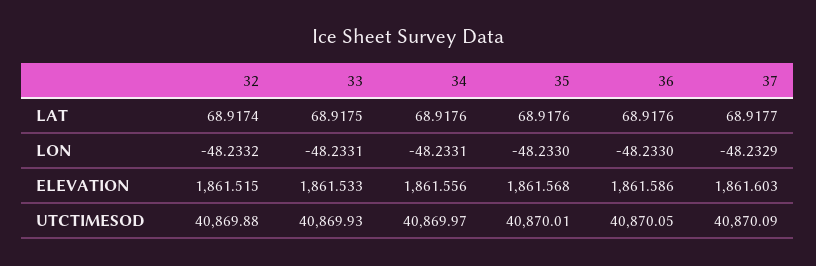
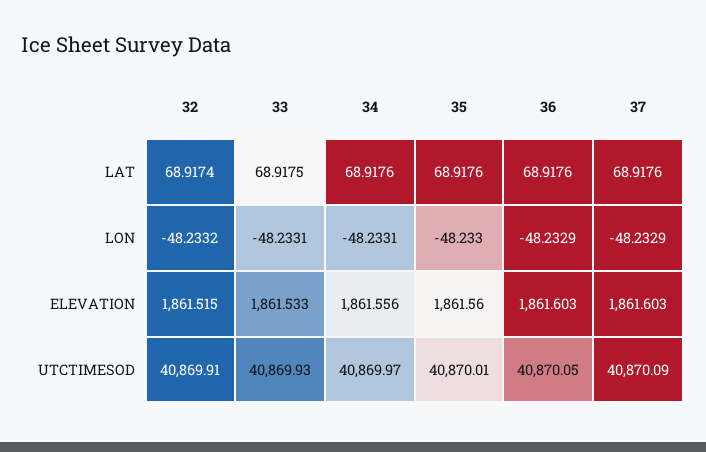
37, LAT: 68.9177 -> 68.9176
36, LON: -48.233 -> -48.2329
35, ELEVATION: 1861.568 -> 1861.56
36, ELEVATION: 1861.586 -> 1861.603
32, UTCTIMESOD: 40869.88 -> 40869.91

